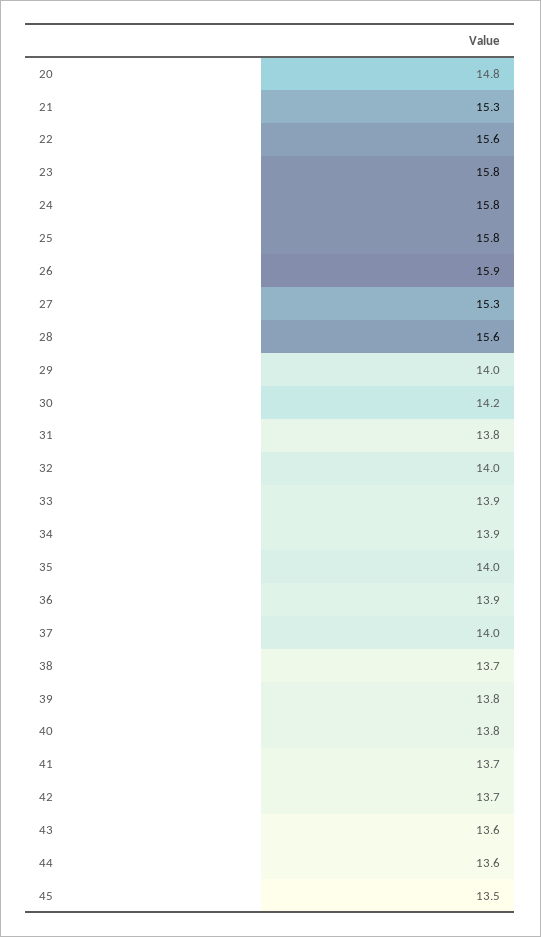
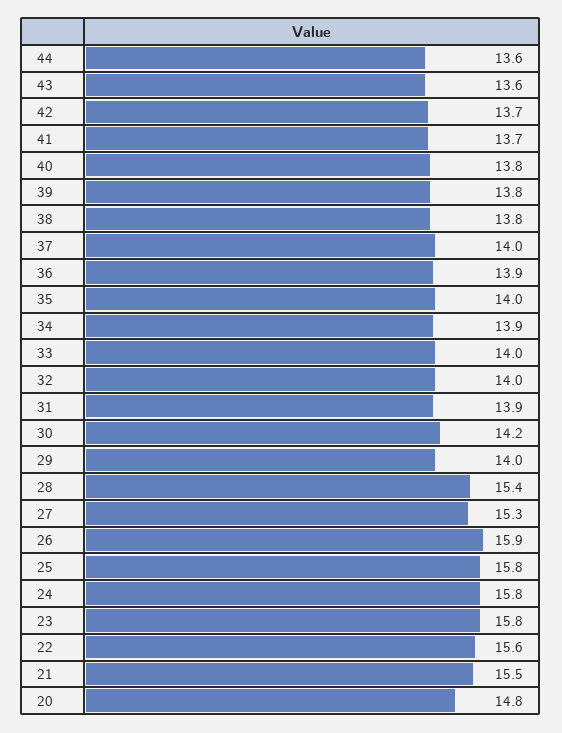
21: 15.3 -> 15.5
28: 15.6 -> 15.4
31: 13.8 -> 13.9
33: 13.9 -> 14
38: 13.7 -> 13.8
45: 13.5 -> none

